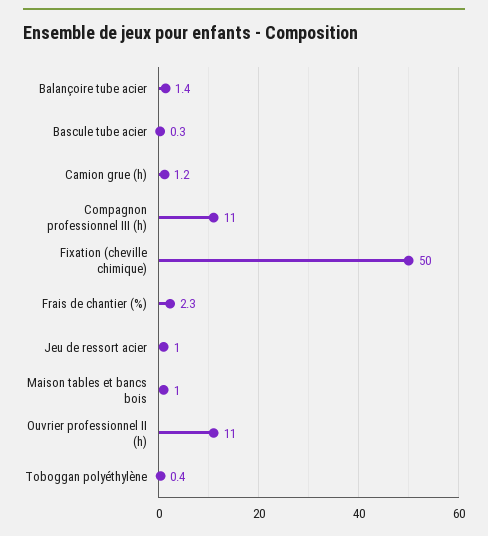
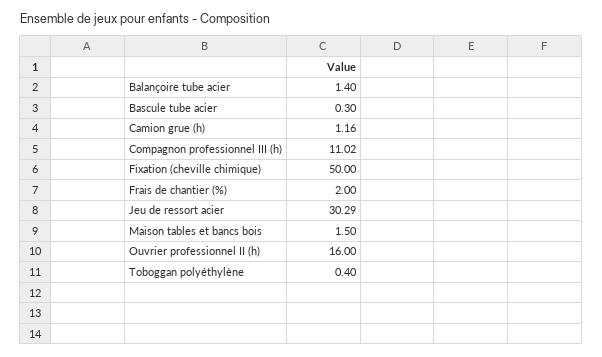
Frais de chantier (%): 2.3 -> 2
Jeu de ressort acier: 1 -> 30.29
Maison tables et bancs bois: 1 -> 1.5
Ouvrier professionnel II (h): 11 -> 16

